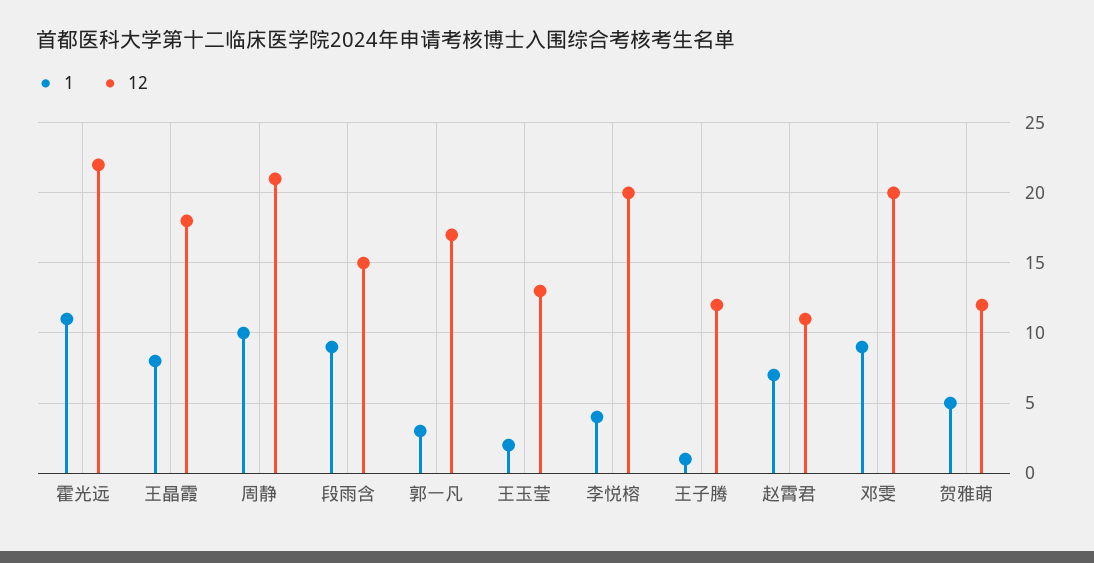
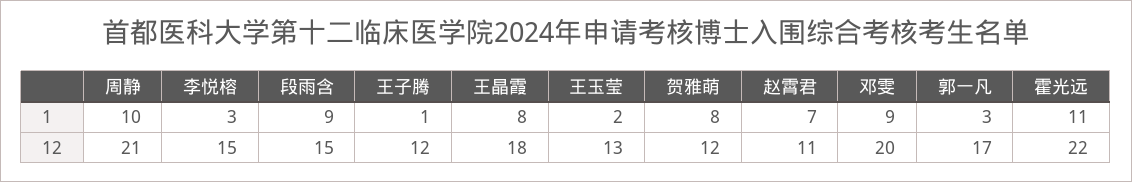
1, 李悦榕: 4 -> 3
12, 李悦榕: 20 -> 15
1, 贺雅萌: 5 -> 8

